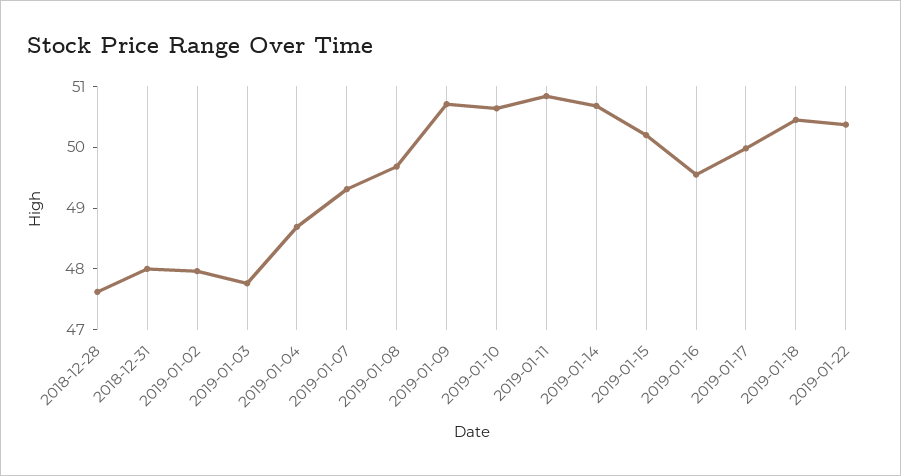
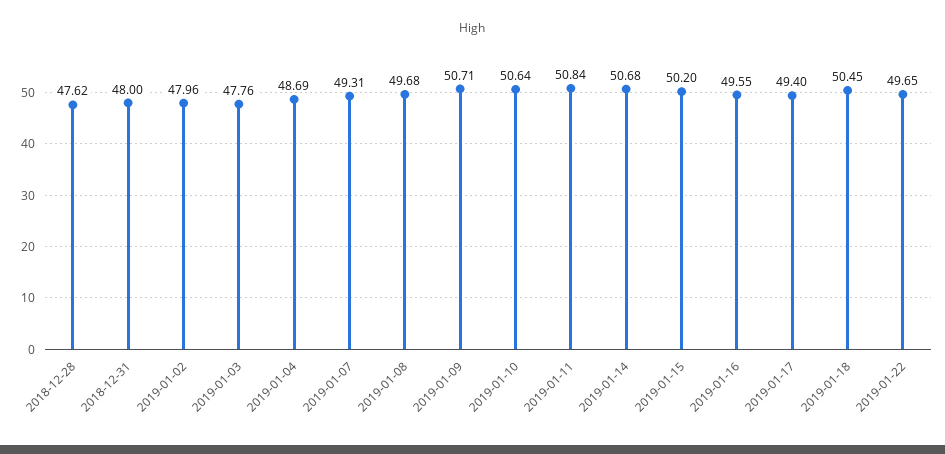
2019-01-17: 50 -> 49.4
2019-01-22: 50.4 -> 49.65

